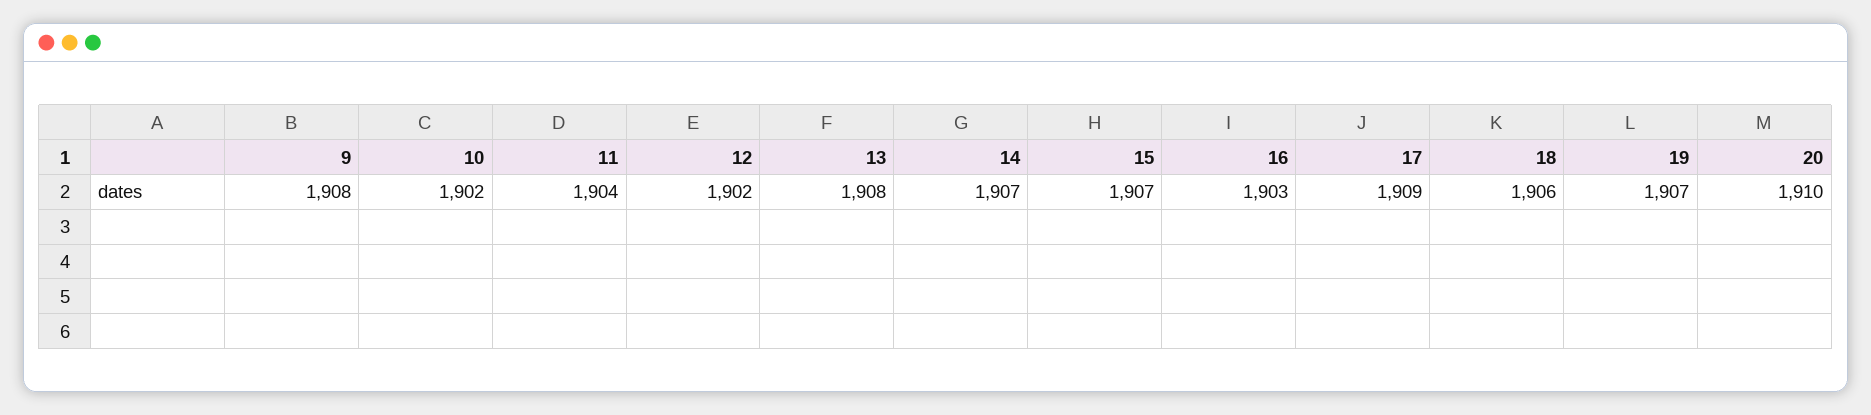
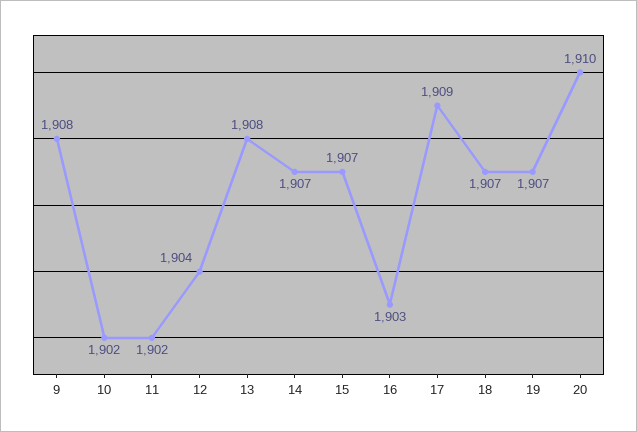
11: 1904 -> 1902
12: 1902 -> 1904
18: 1906 -> 1907

